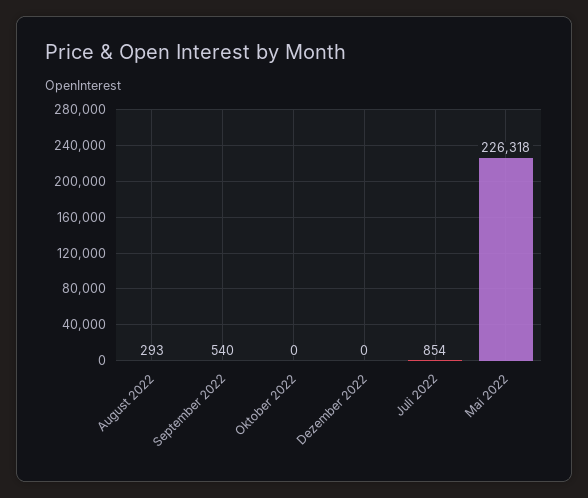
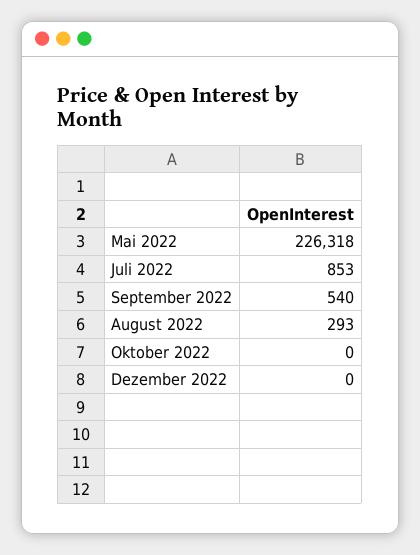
Juli 2022: 854 -> 853

